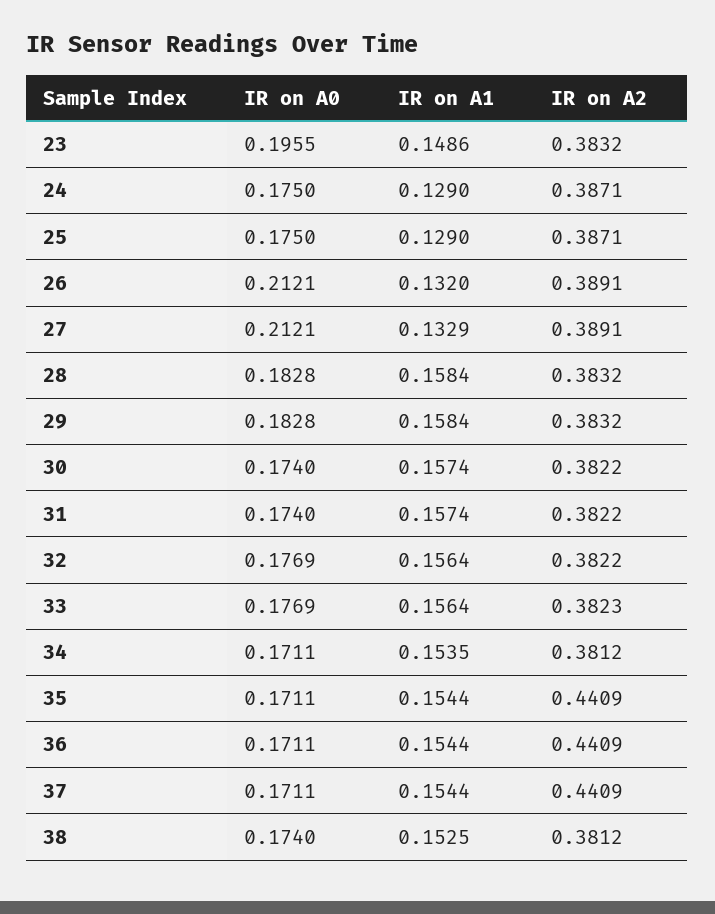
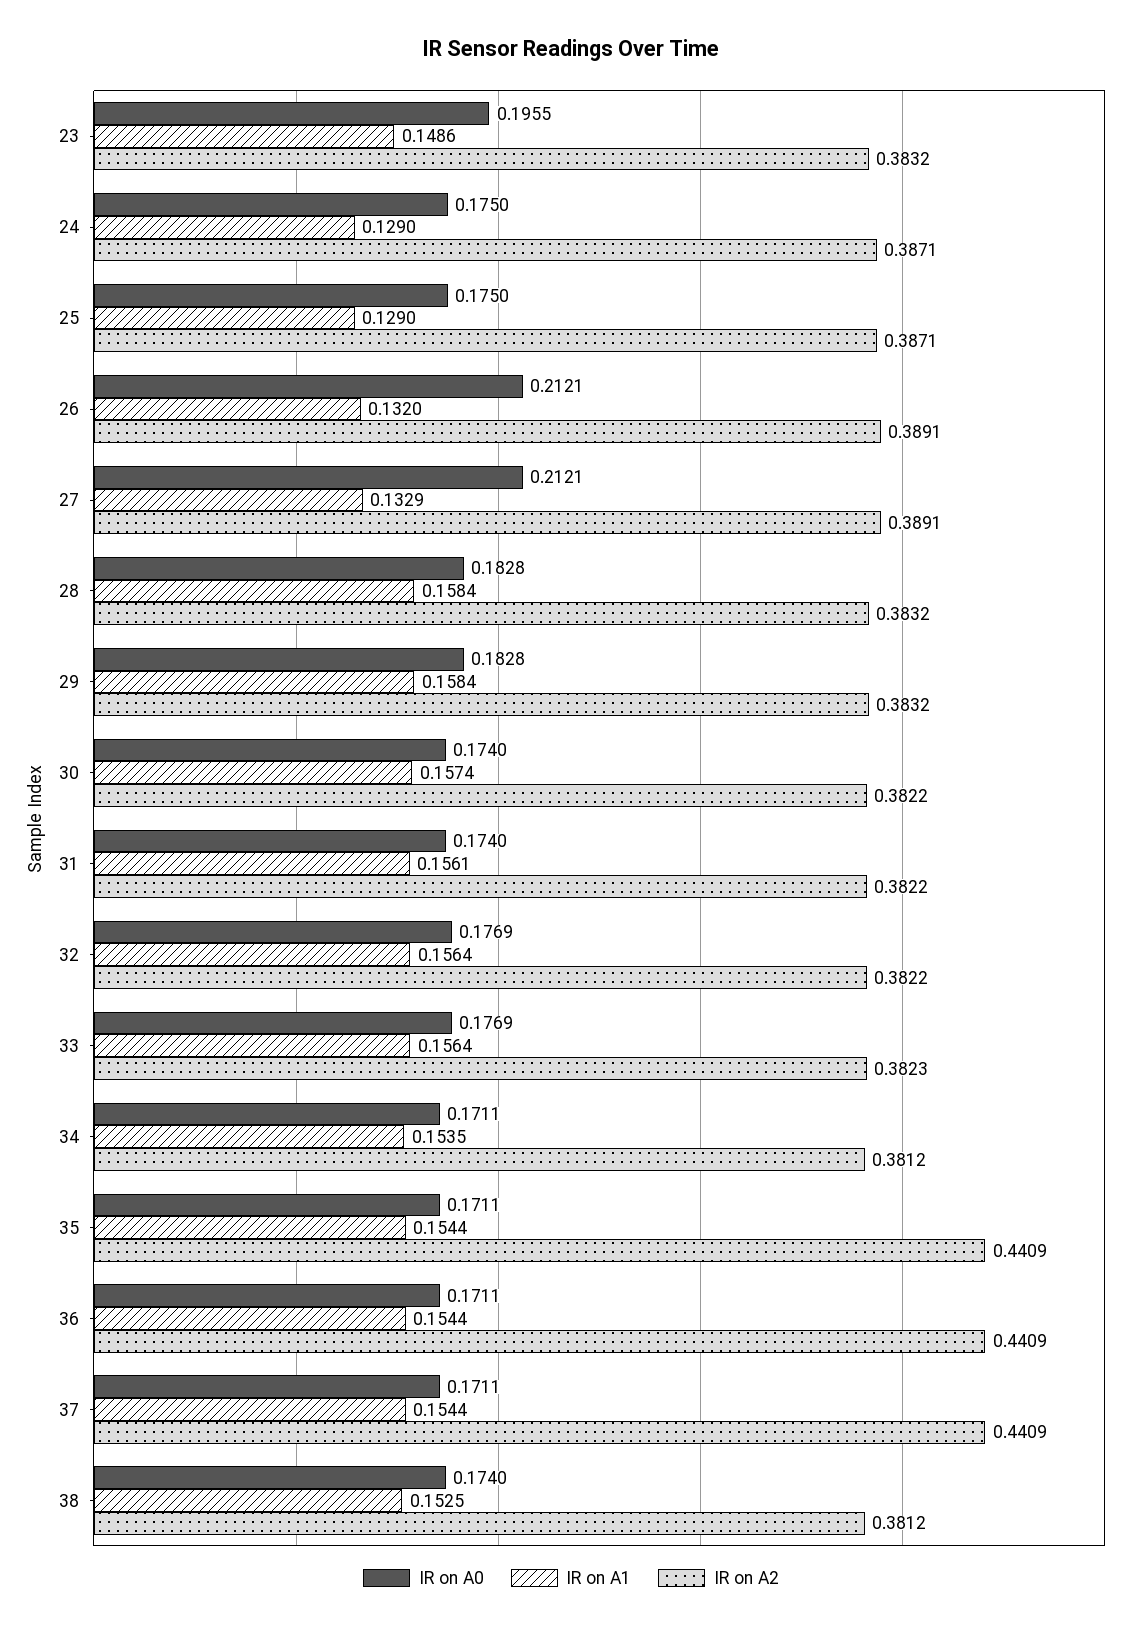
IR on A1, 31: 0.1574 -> 0.1561

